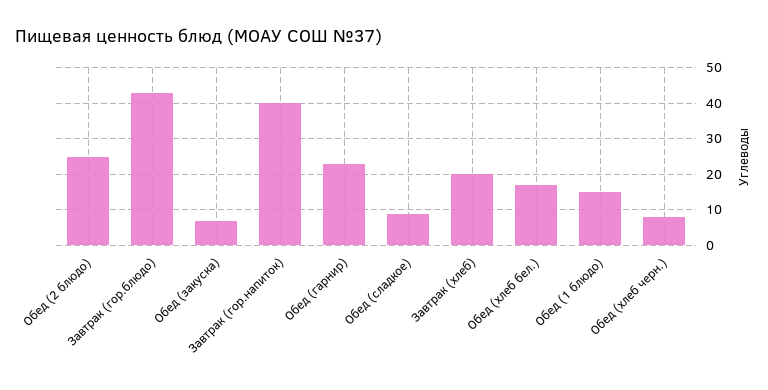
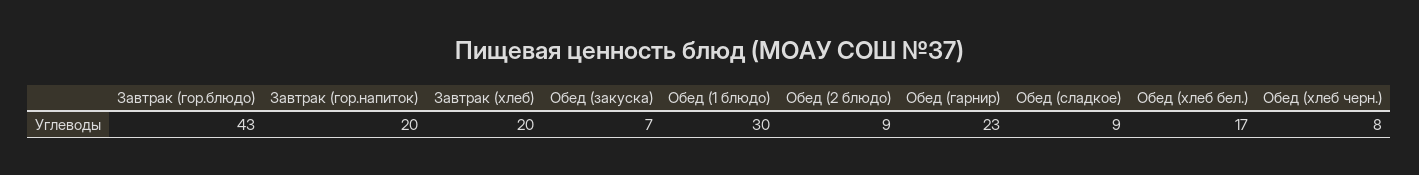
Обед (2 блюдо): 25 -> 9
Завтрак (гор.напиток): 40 -> 20
Обед (1 блюдо): 15 -> 30

